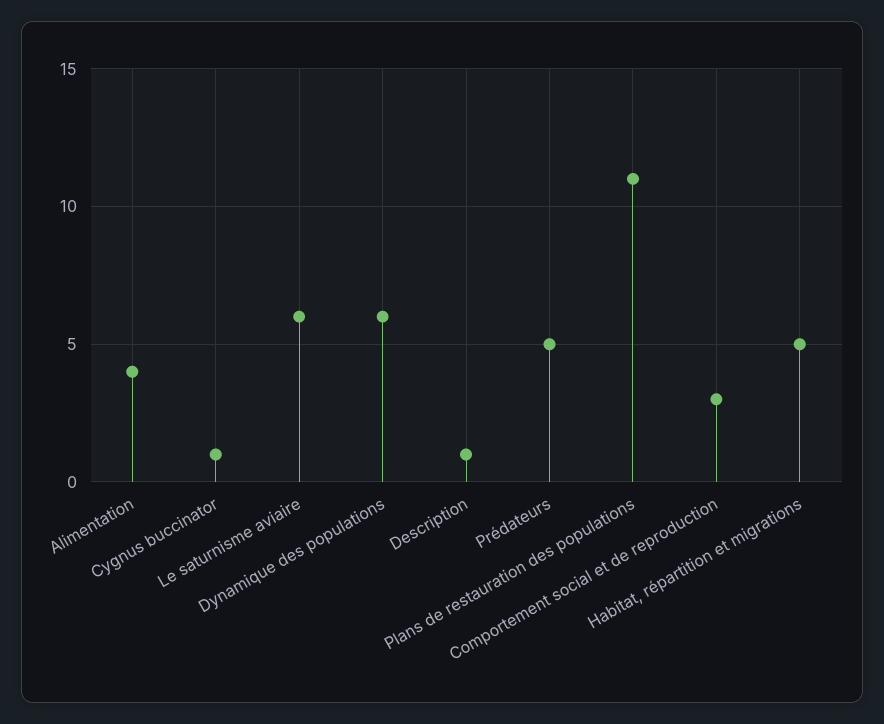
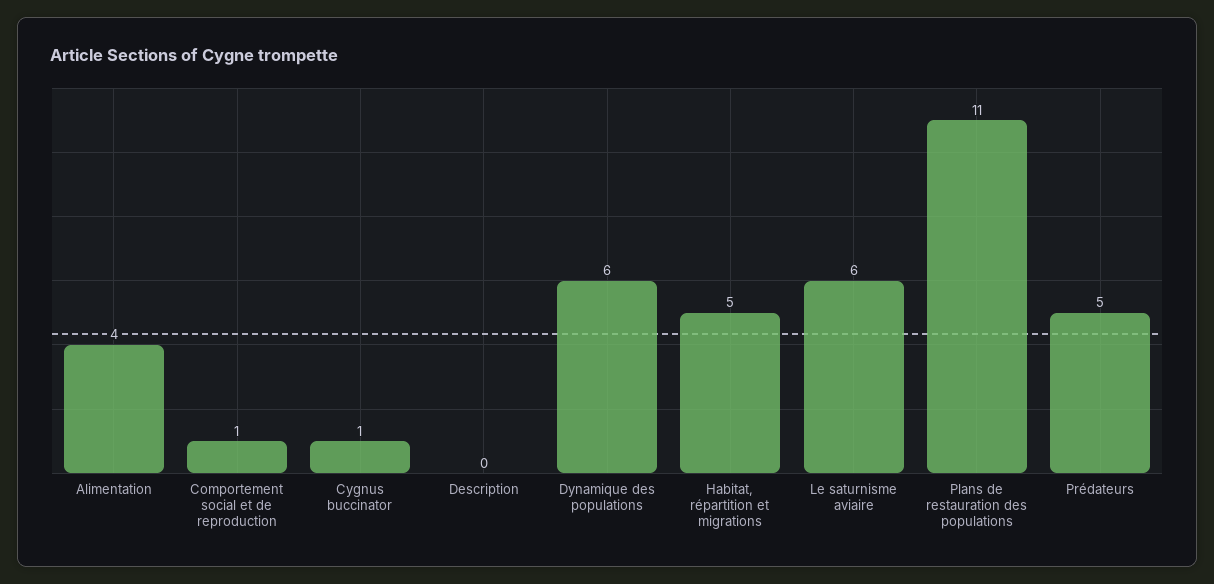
Description: 1 -> 0
Comportement social et de reproduction: 3 -> 1

